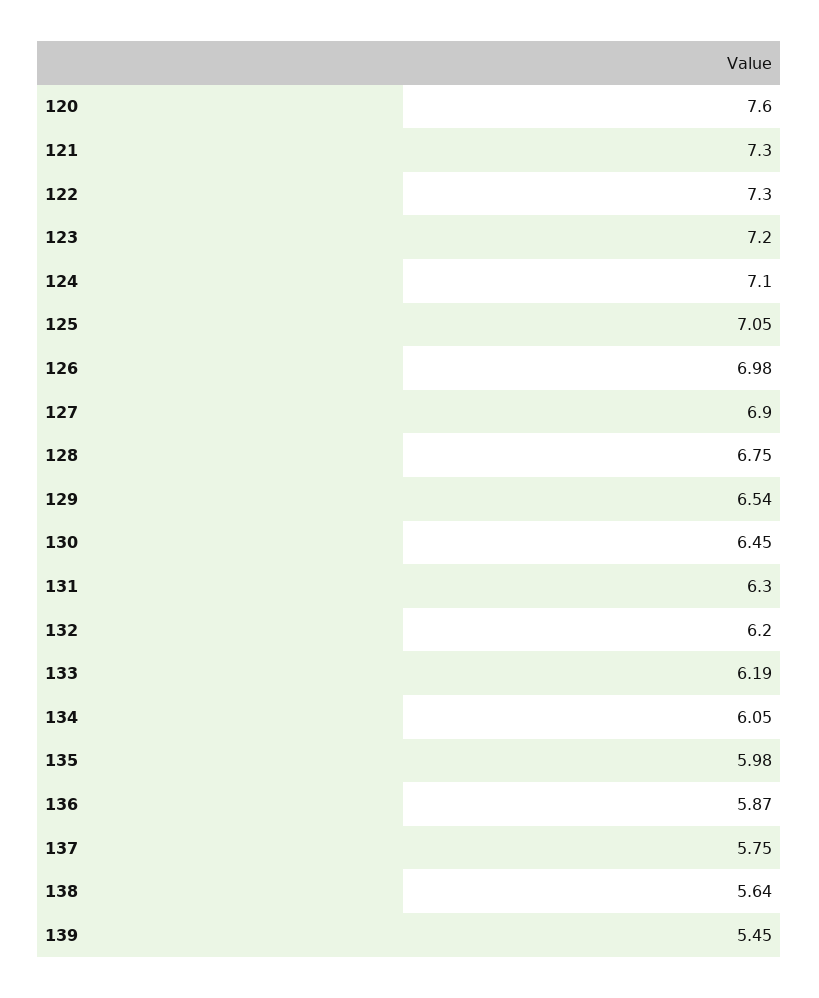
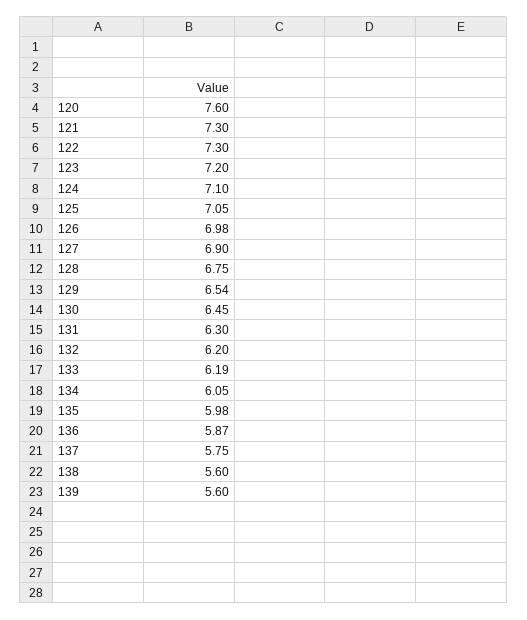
138: 5.64 -> 5.6
139: 5.45 -> 5.6

